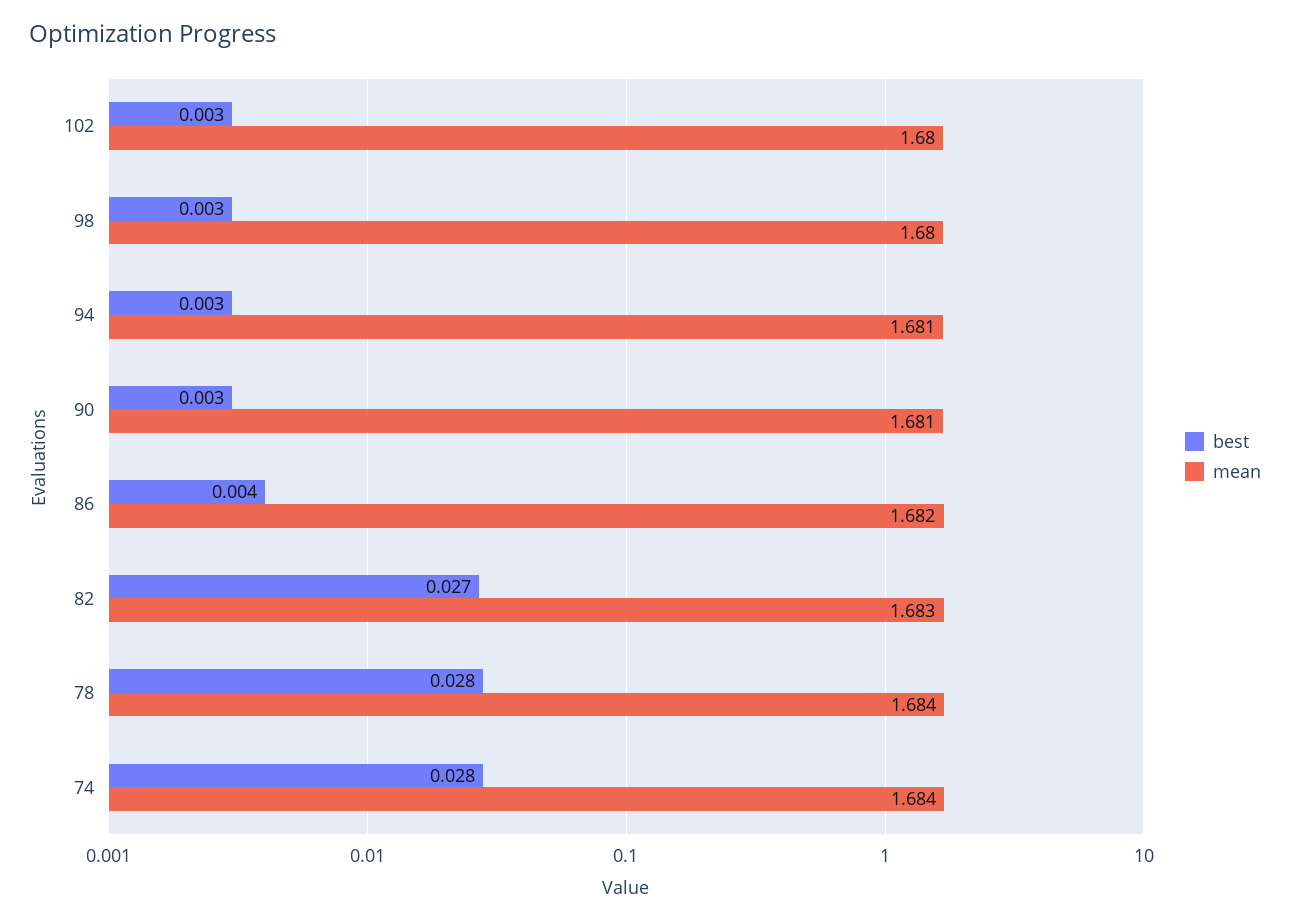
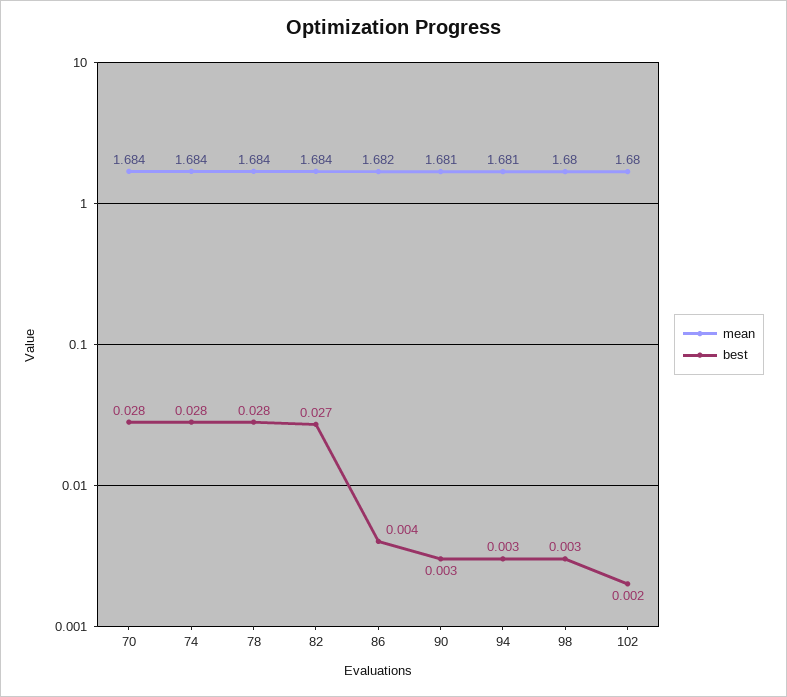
best, 102: 0.003 -> 0.002
mean, 82: 1.683 -> 1.684
mean, 70: none -> 1.684
best, 70: none -> 0.028

